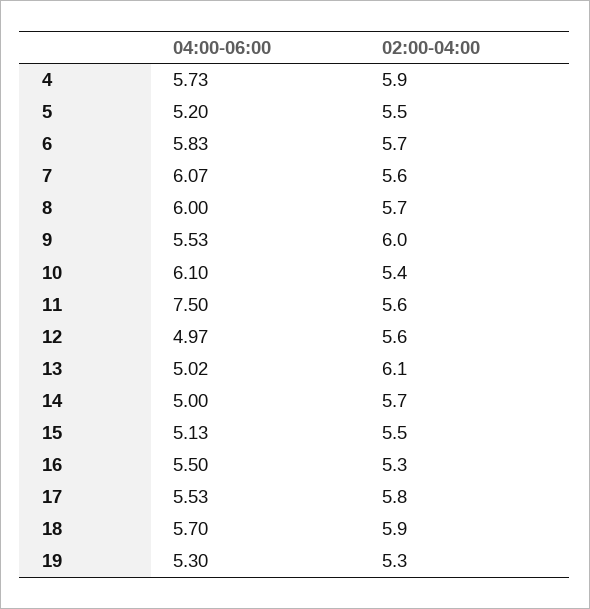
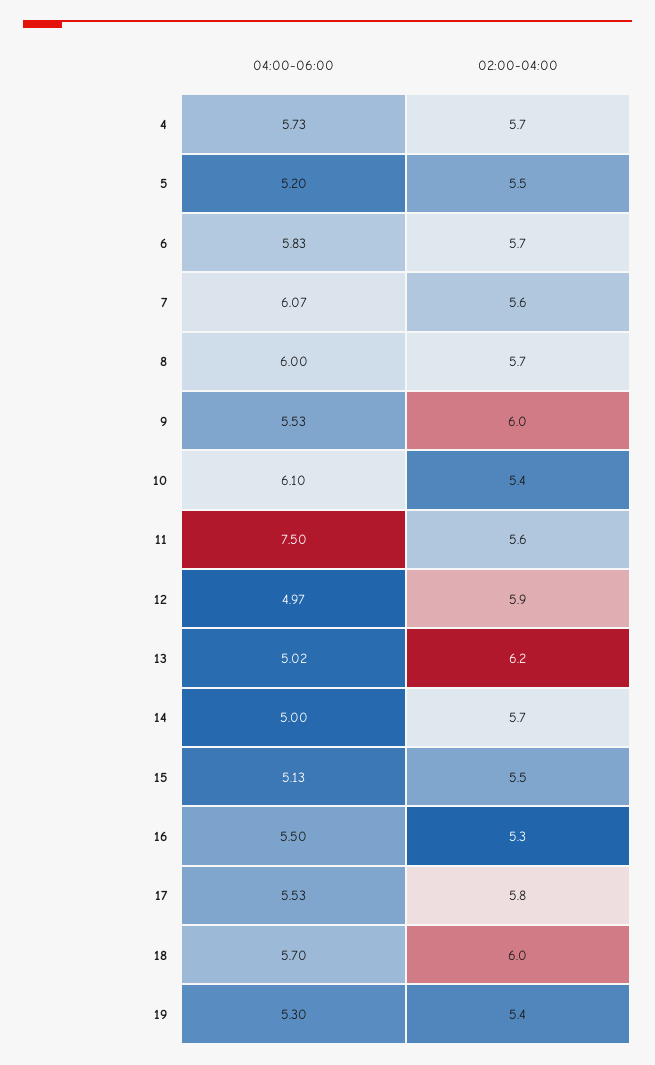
02:00-04:00, 4: 5.9 -> 5.7
02:00-04:00, 12: 5.6 -> 5.9
02:00-04:00, 13: 6.1 -> 6.2
02:00-04:00, 18: 5.9 -> 6
02:00-04:00, 19: 5.3 -> 5.4

